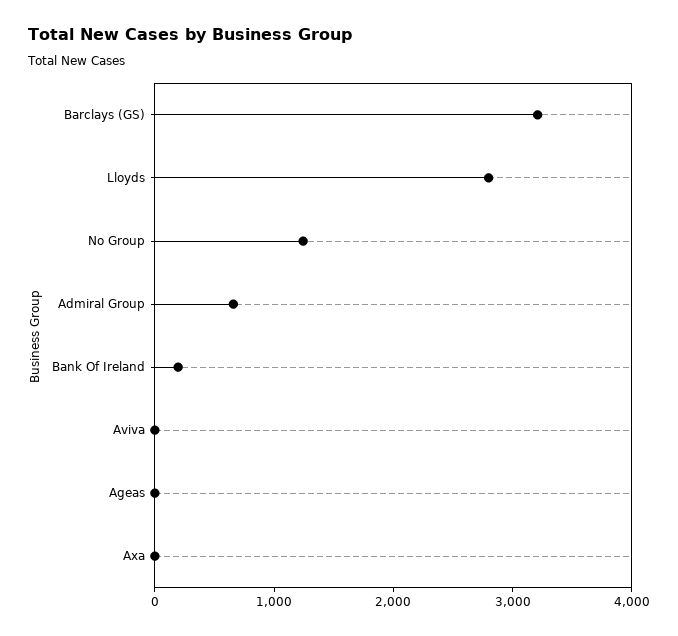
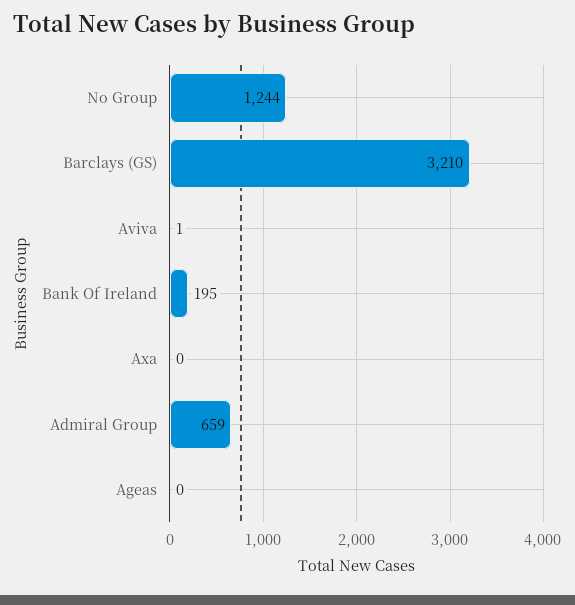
Lloyds: 2800 -> none

